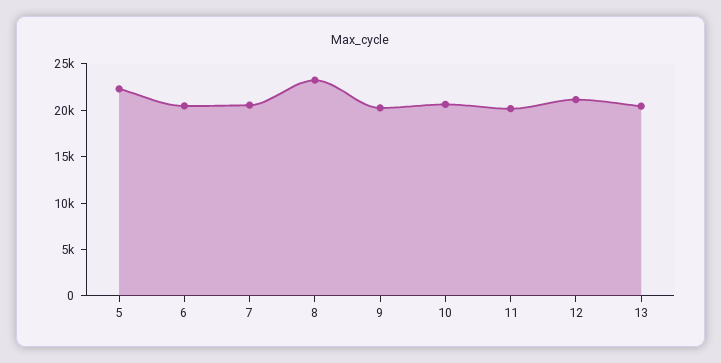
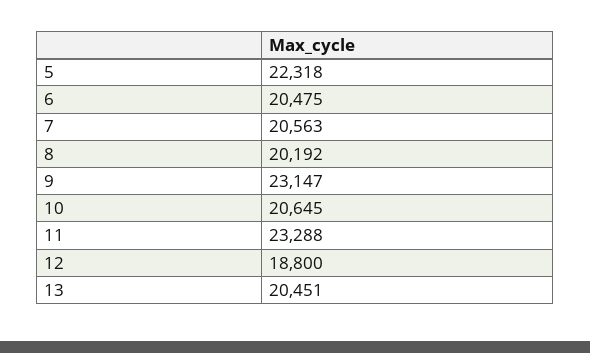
8: 23000 -> 20192
9: 20000 -> 23147
11: 20000 -> 23288
12: 21000 -> 18800

